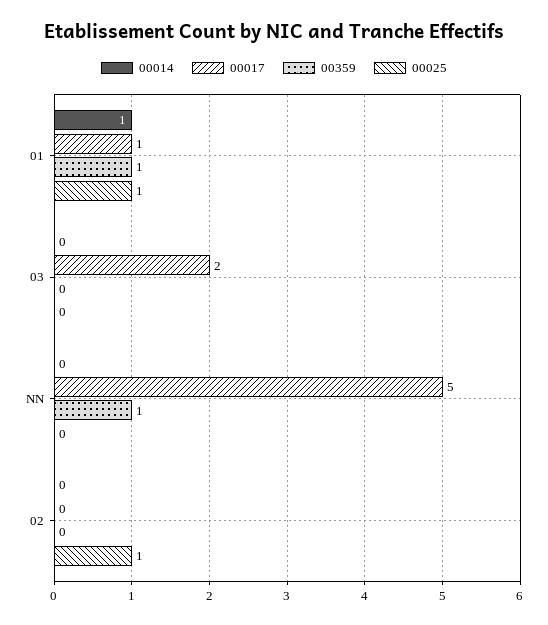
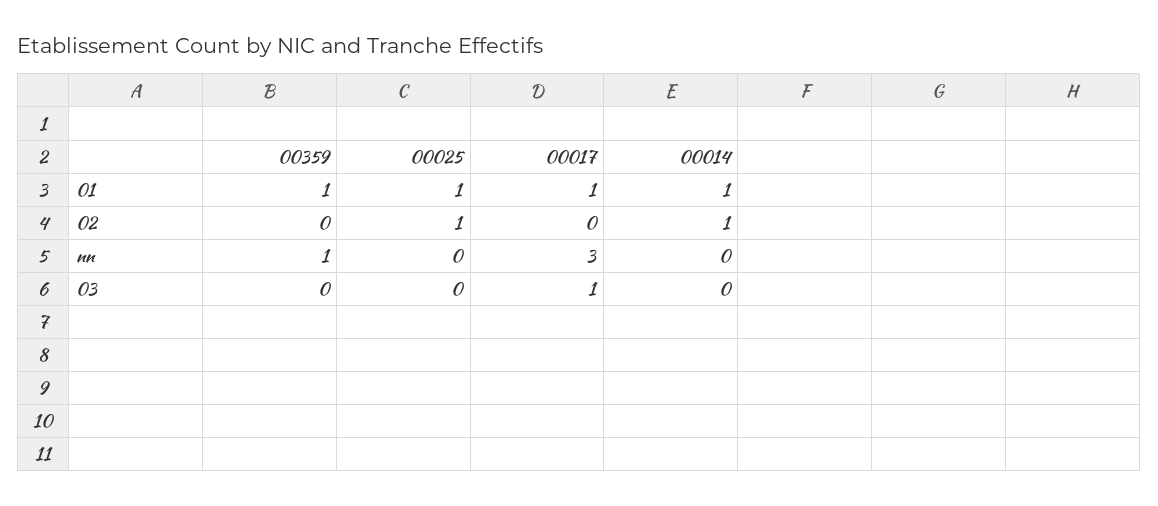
00017, 03: 2 -> 1
00017, NN: 5 -> 3
00014, 02: 0 -> 1

